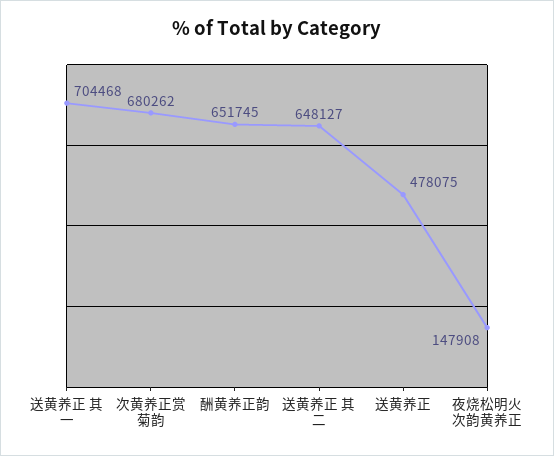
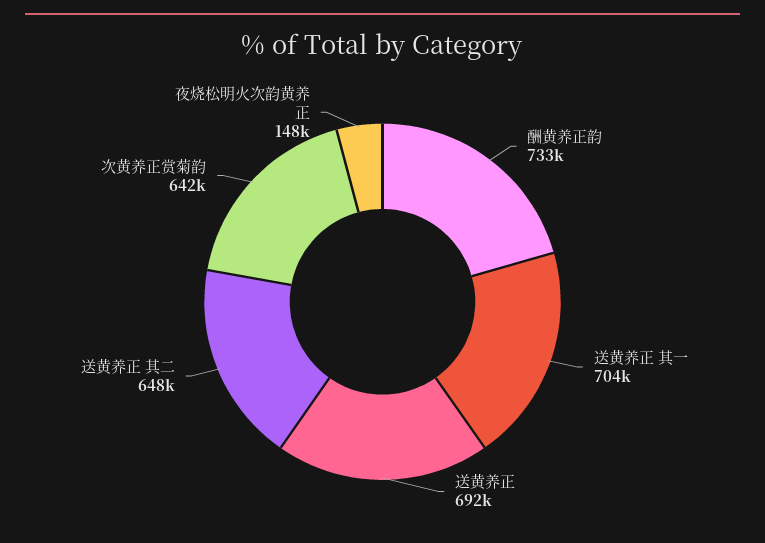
次黄养正赏菊韵: 680262 -> 642000
酬黄养正韵: 651745 -> 733000
送黄养正: 478075 -> 692000

